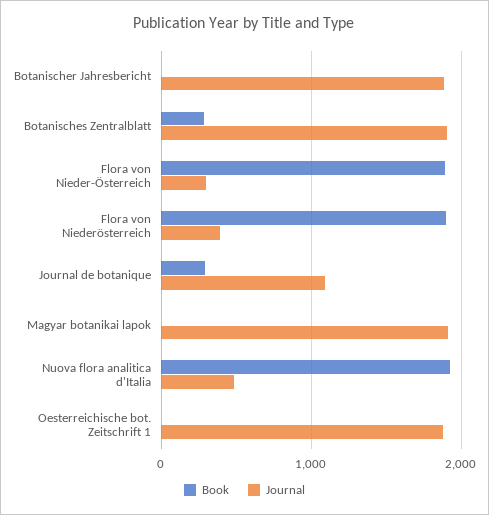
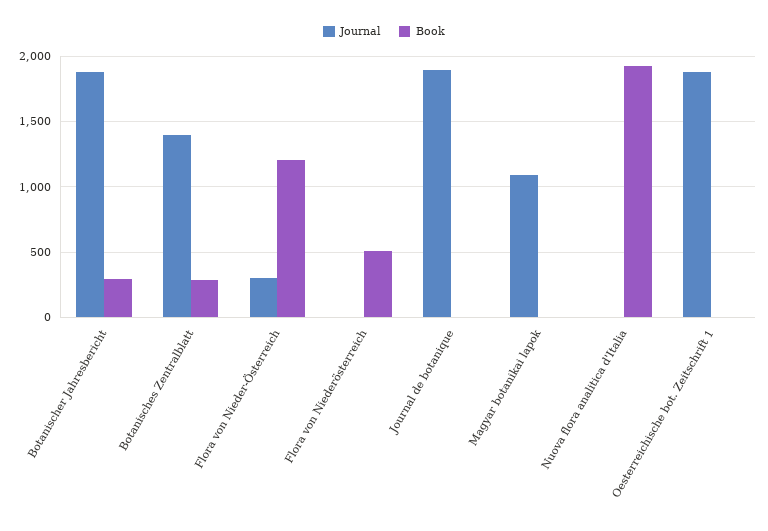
Book, Botanischer Jahresbericht: 0 -> 300
Journal, Botanisches Zentralblatt: 1900 -> 1400
Book, Flora von Nieder-Österreich: 1900 -> 1200
Book, Flora von Niederösterreich: 1900 -> 500
Journal, Flora von Niederösterreich: 400 -> 0
Book, Journal de botanique: 300 -> 0
Journal, Journal de botanique: 1100 -> 1900
Journal, Magyar botanikai lapok: 1900 -> 1100
Journal, Nuova flora analitica d'Italia: 500 -> 0

